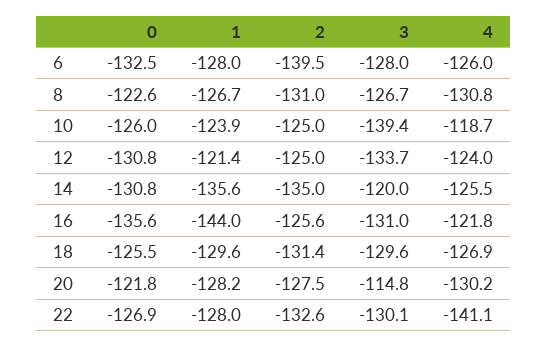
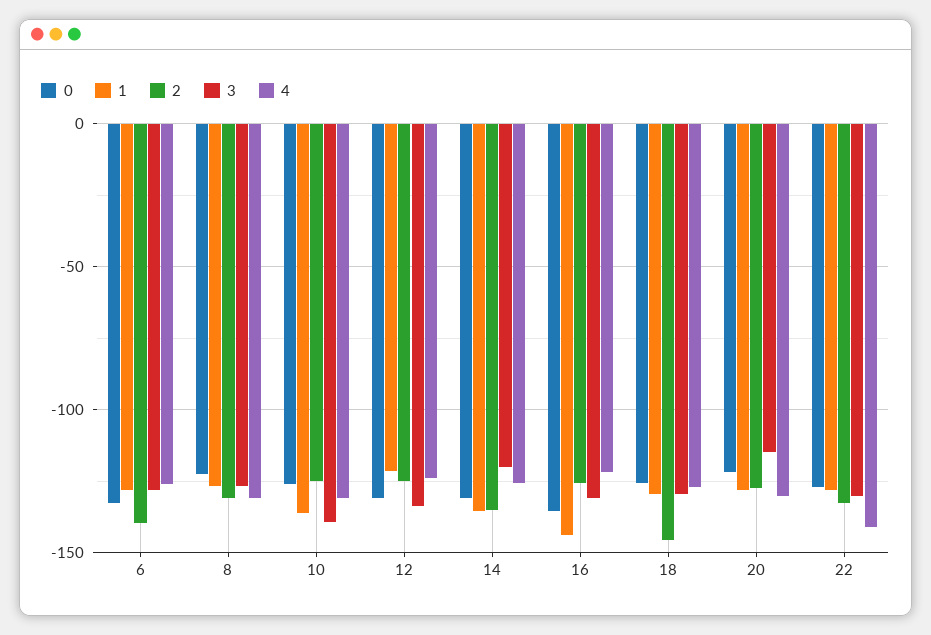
1, 10: -123.9 -> -135
4, 10: -118.7 -> -130
2, 18: -131.4 -> -145

